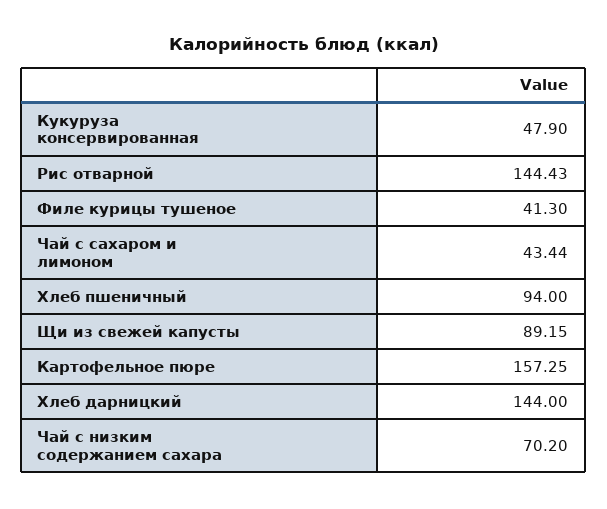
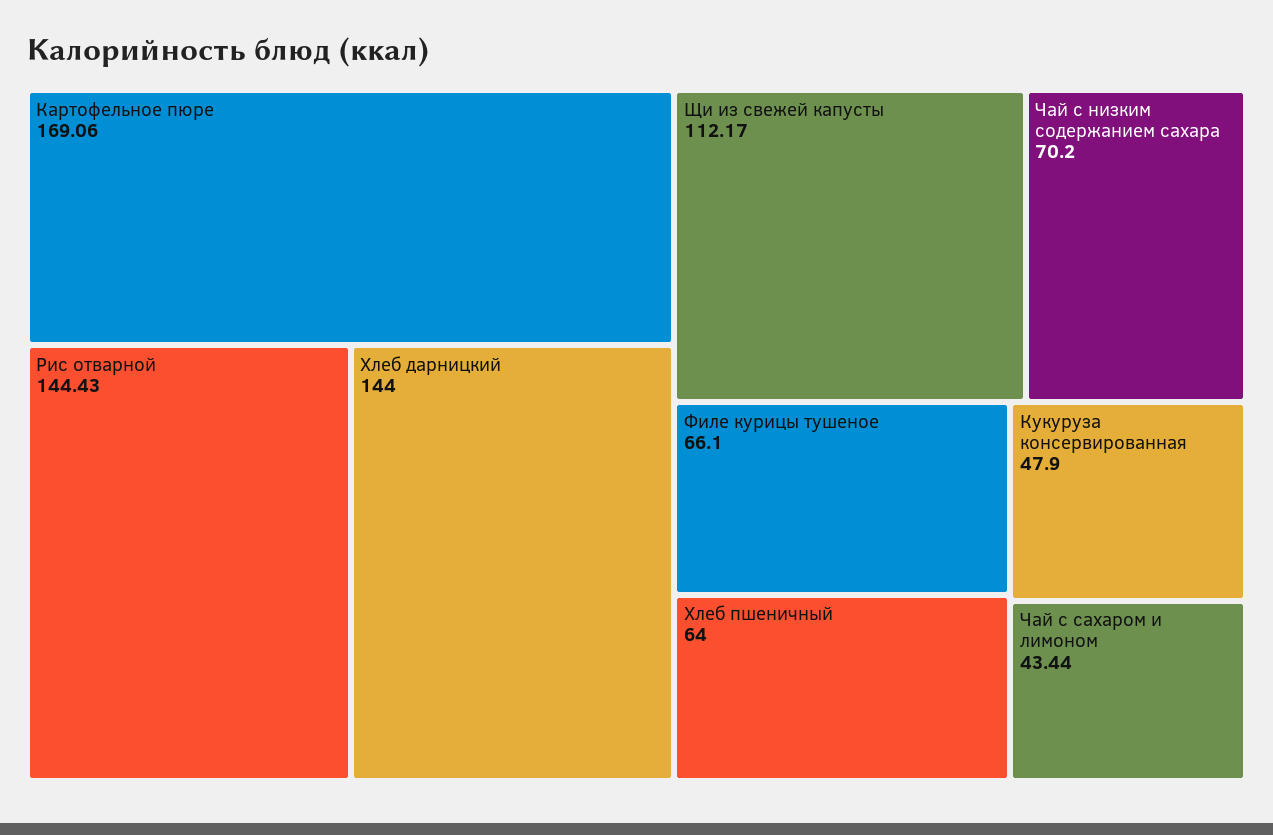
Филе курицы тушеное: 41.3 -> 66.1
Хлеб пшеничный: 94 -> 64
Щи из свежей капусты: 89.15 -> 112.17
Картофельное пюре: 157.25 -> 169.06

